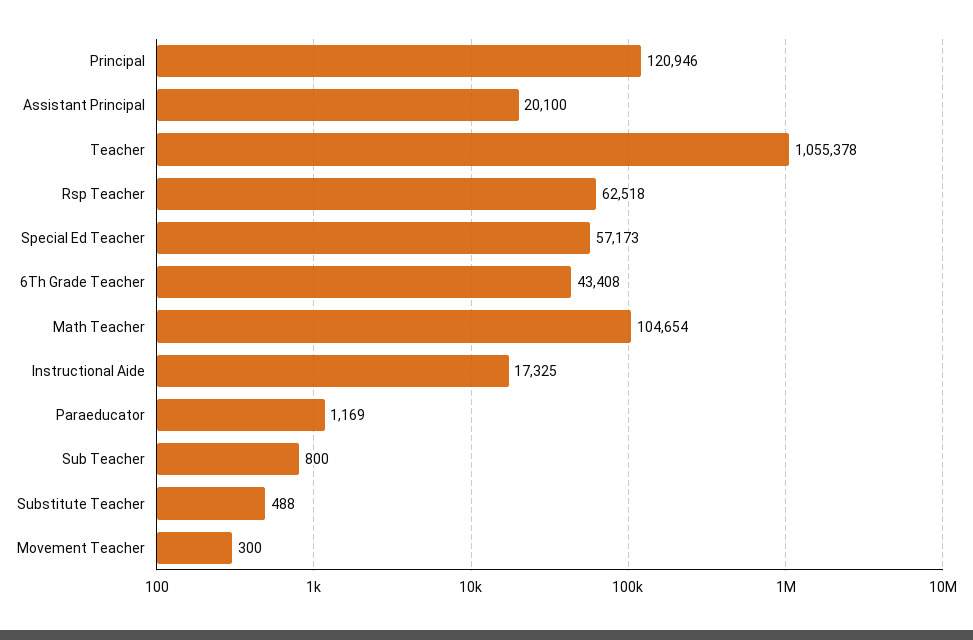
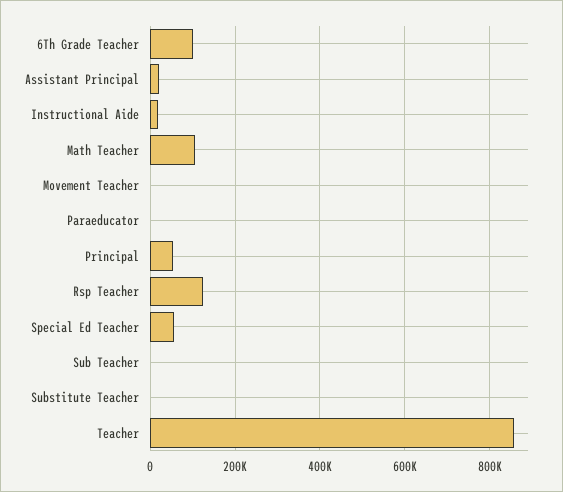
Principal: 120946 -> 60000
Teacher: 1055378 -> 860000
Rsp Teacher: 62518 -> 120000
6Th Grade Teacher: 43408 -> 100000

